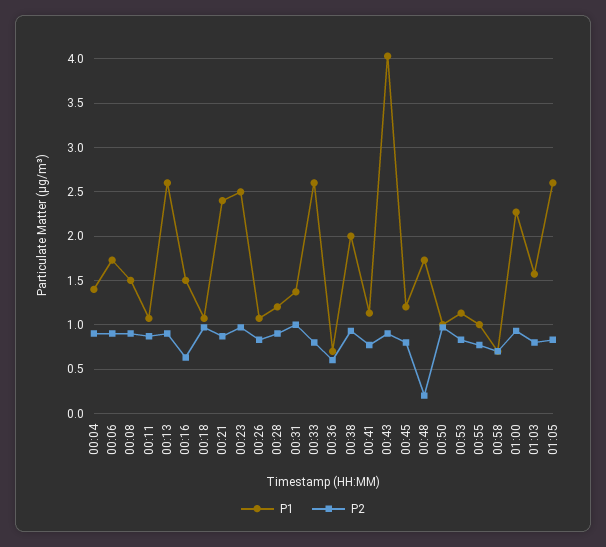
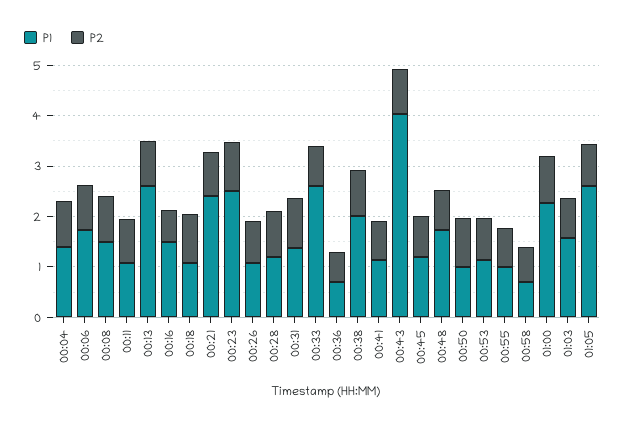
P2, 00:48: 0.2 -> 0.8

